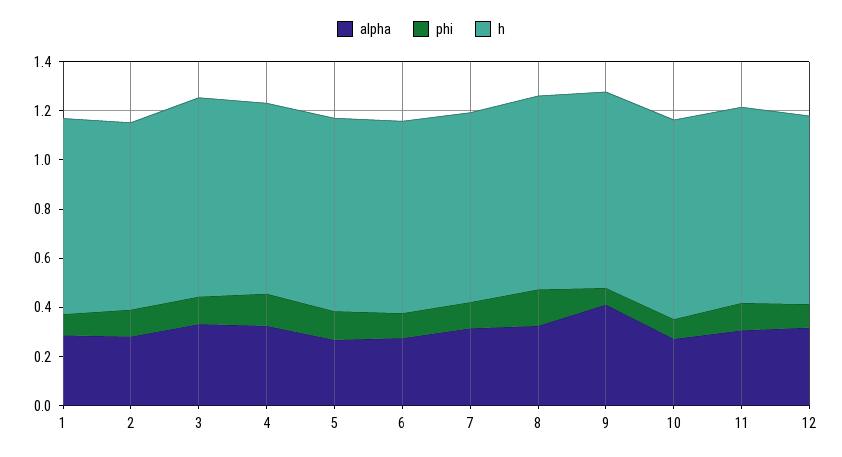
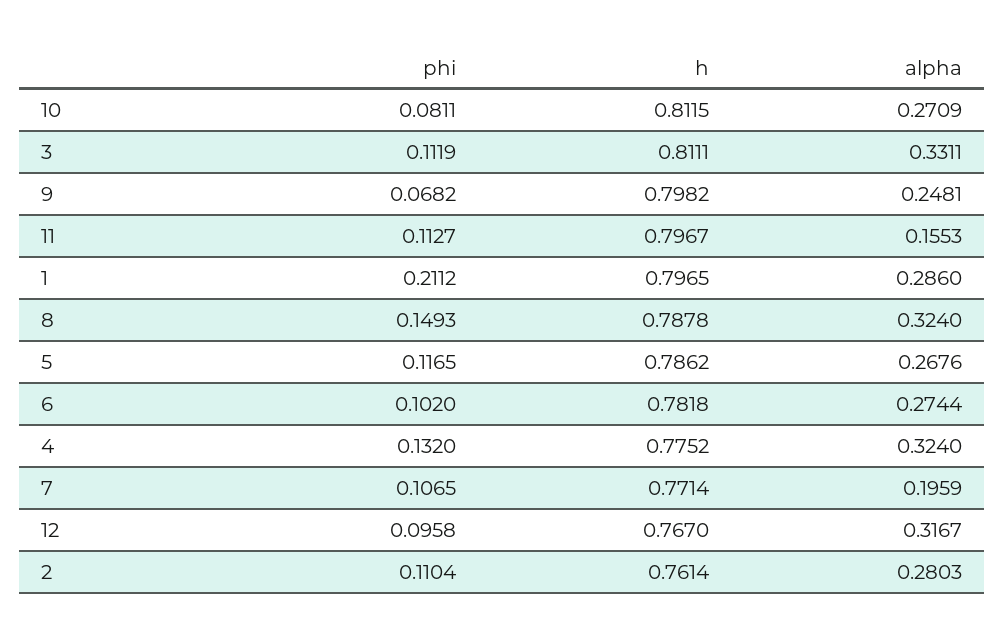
phi, 1: 0.1 -> 0.2112
alpha, 7: 0.3 -> 0.1959
alpha, 9: 0.4 -> 0.2481
alpha, 11: 0.3 -> 0.1553

